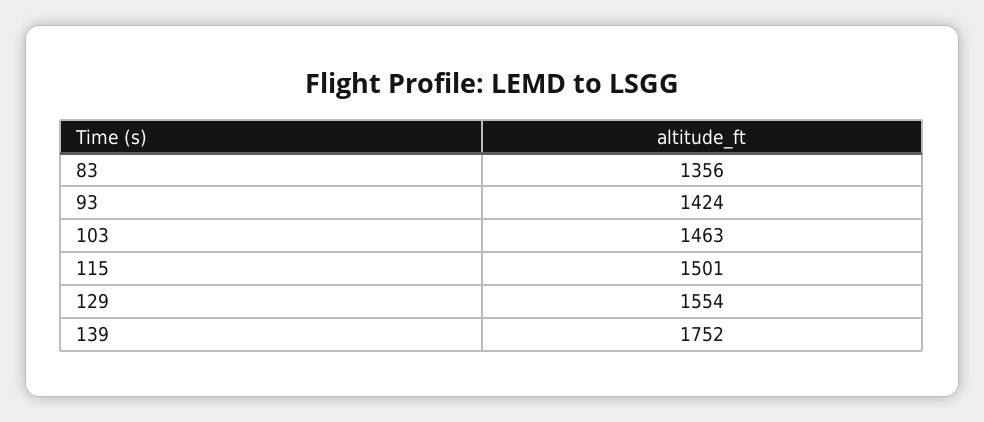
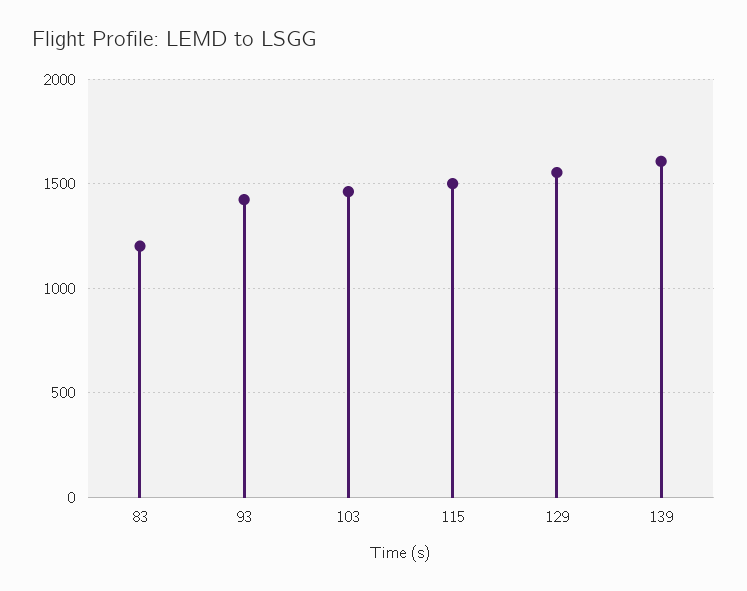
83: 1356 -> 1200
139: 1752 -> 1600

